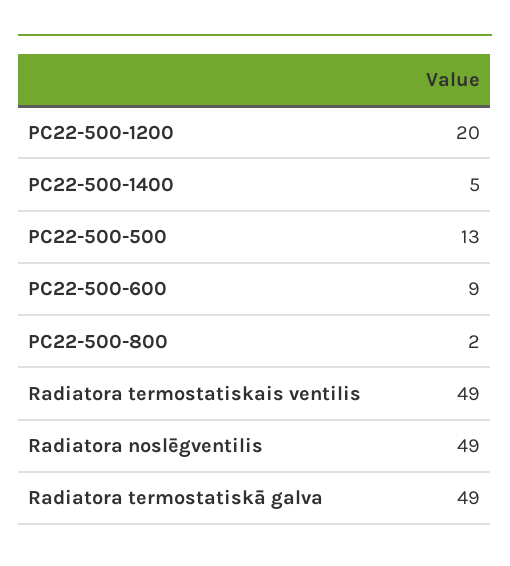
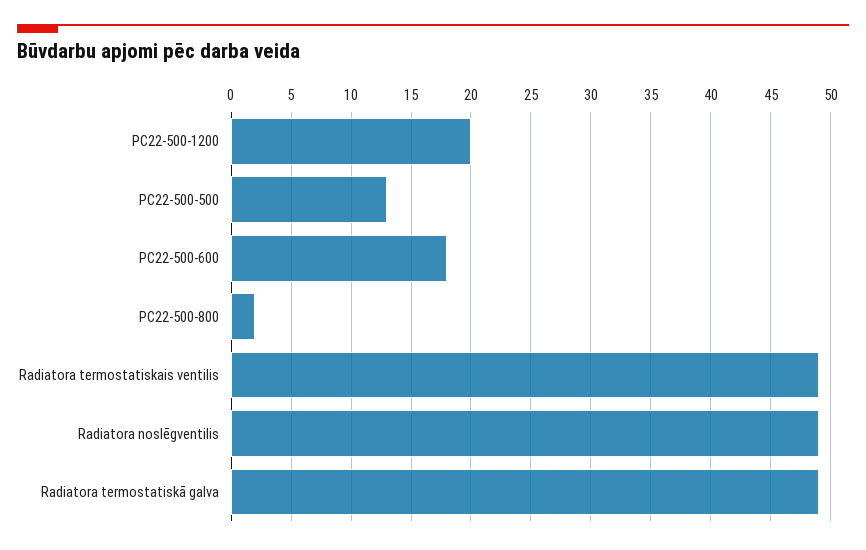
PC22-500-1400: 5 -> none
PC22-500-600: 9 -> 18

